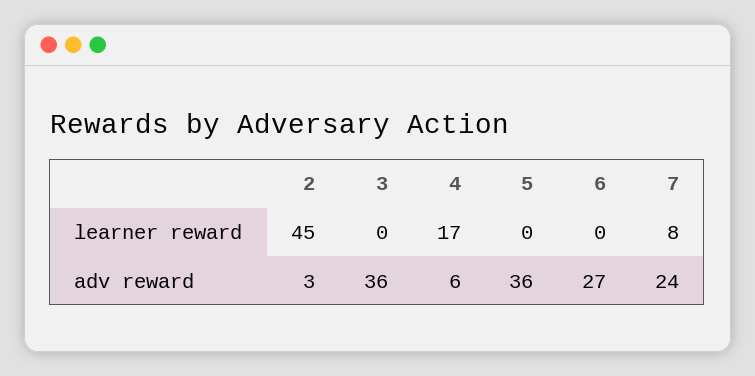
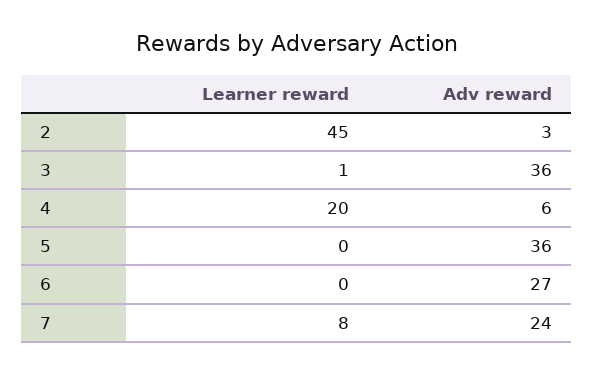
3, learner reward: 0 -> 1
4, learner reward: 17 -> 20

